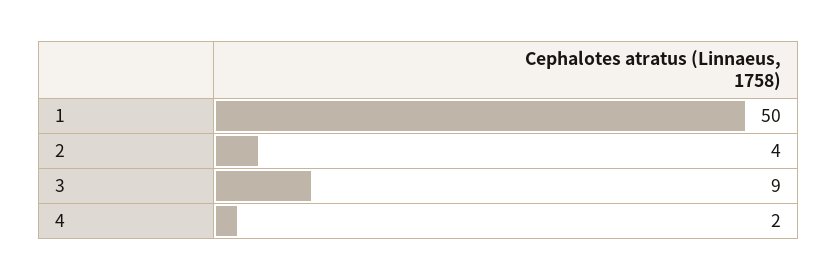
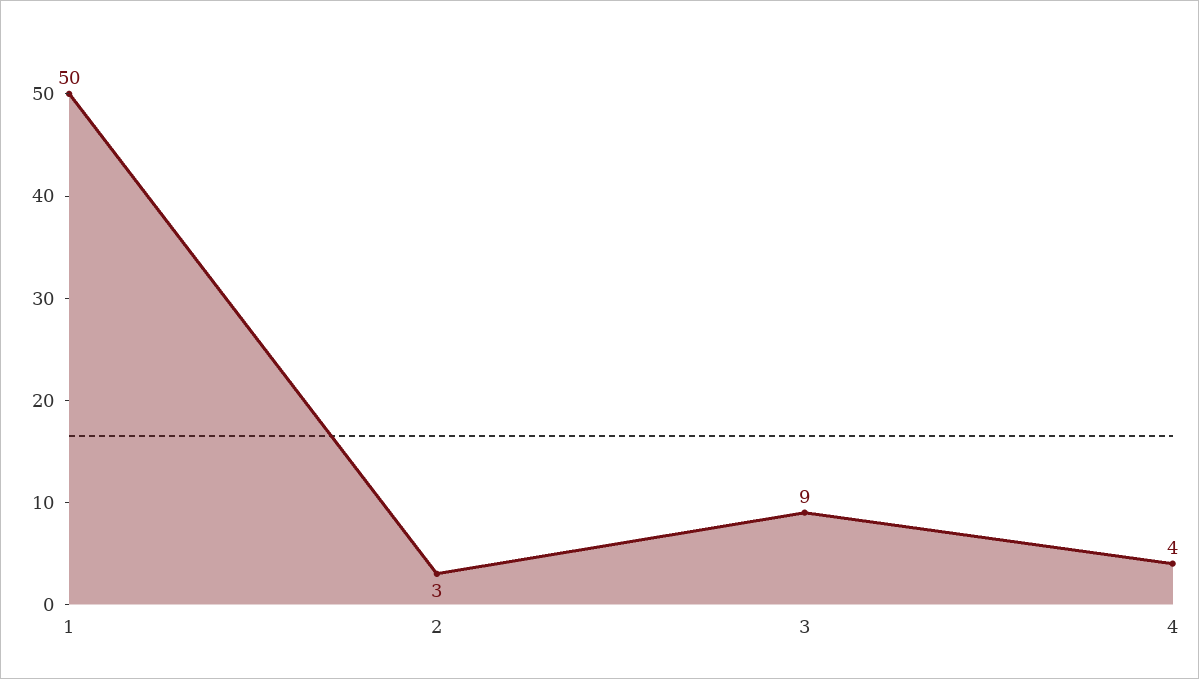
2: 4 -> 3
4: 2 -> 4

